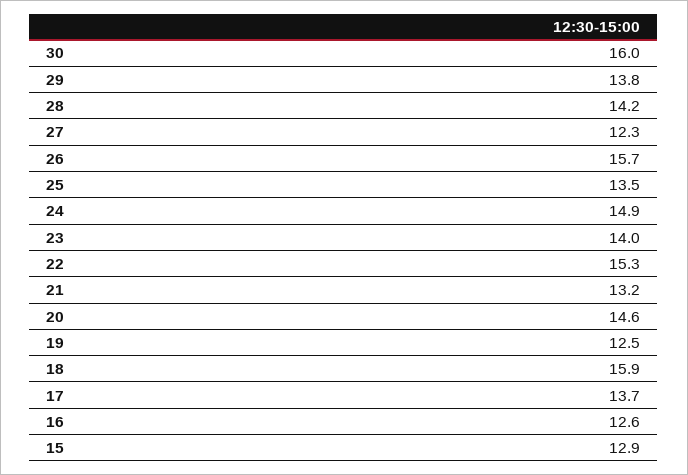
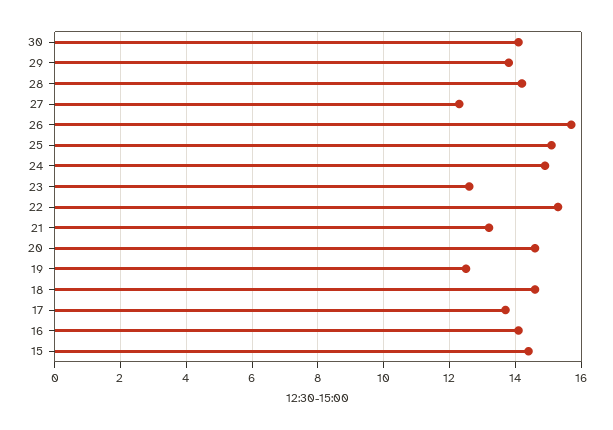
30: 16 -> 14
25: 13.5 -> 15
23: 14 -> 12.5
18: 15.9 -> 14.5
16: 12.6 -> 14
15: 12.9 -> 14.5

